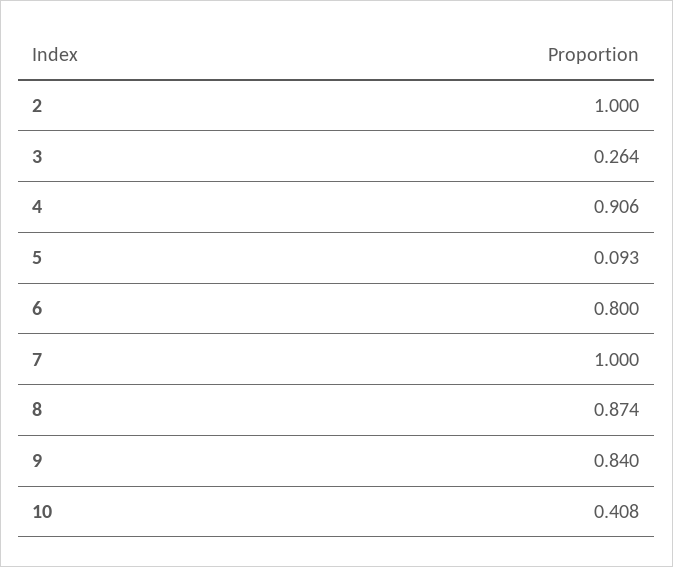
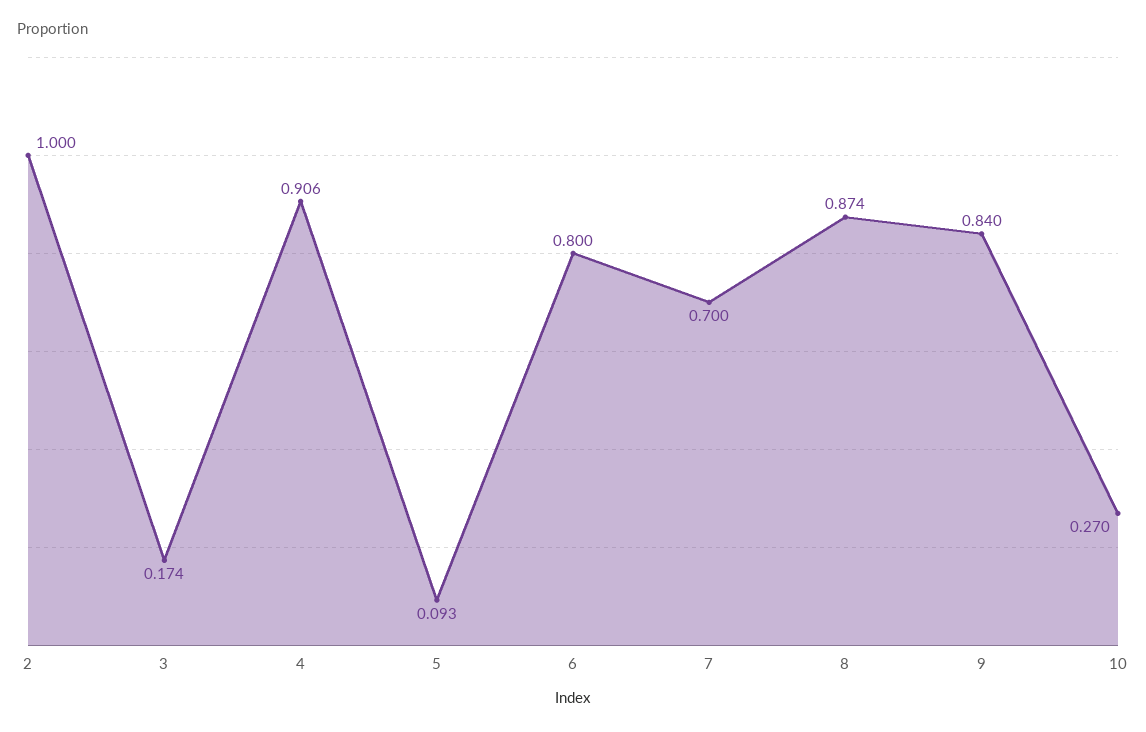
3: 0.264 -> 0.174
7: 1 -> 0.7
10: 0.408 -> 0.27

